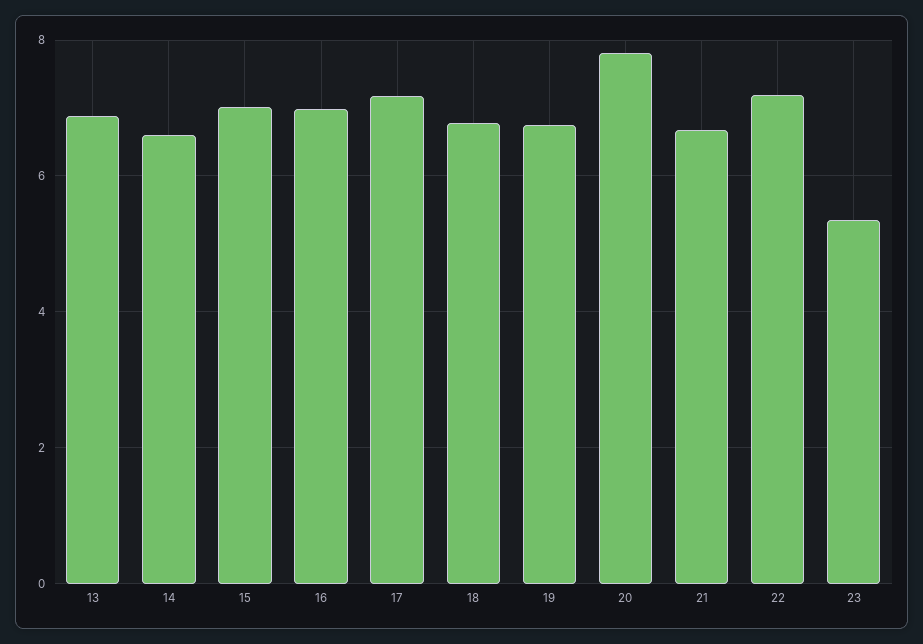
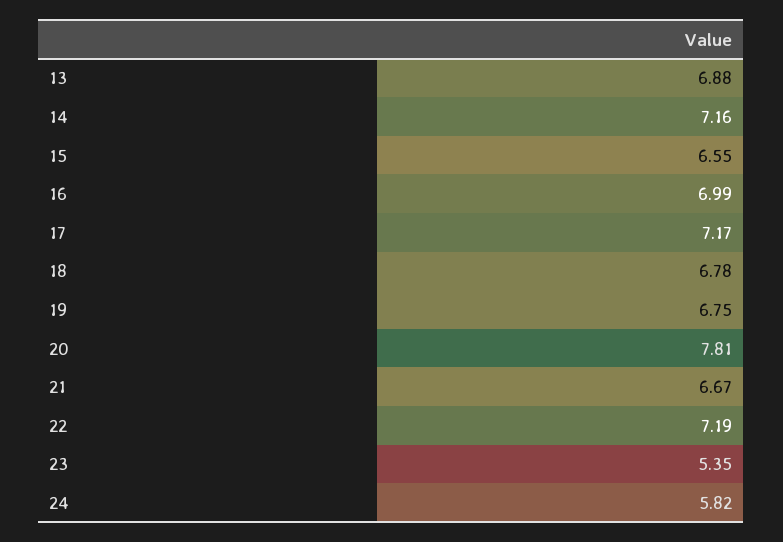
14: 6.6 -> 7.16
15: 7 -> 6.55
24: none -> 5.82

